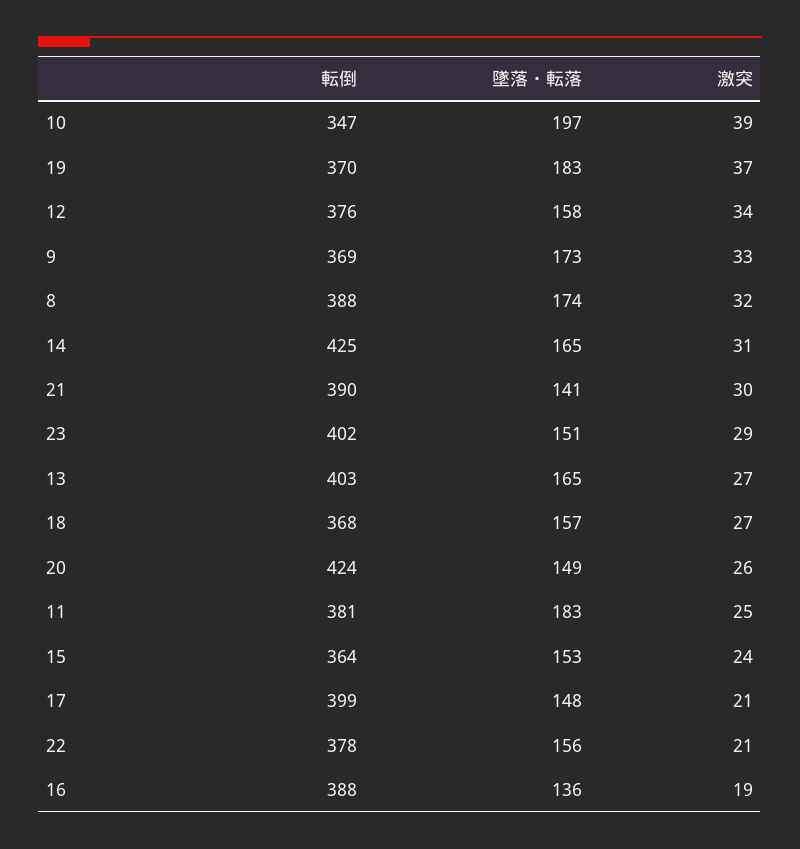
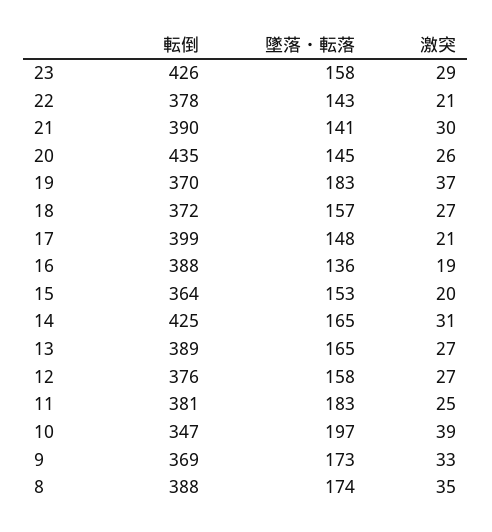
激突, 12: 34 -> 27
激突, 8: 32 -> 35
転倒, 23: 402 -> 426
墜落・転落, 23: 151 -> 158
転倒, 13: 403 -> 389
転倒, 18: 368 -> 372
転倒, 20: 424 -> 435
墜落・転落, 20: 149 -> 145
激突, 15: 24 -> 20
墜落・転落, 22: 156 -> 143

